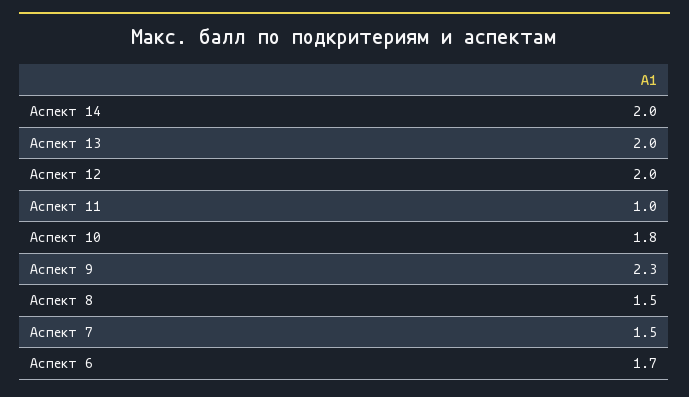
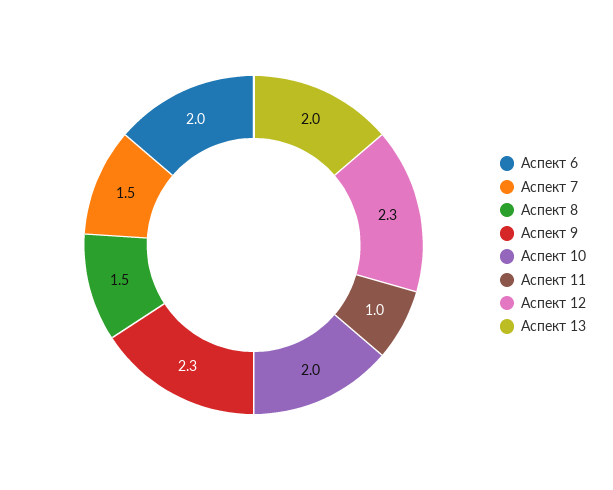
Аспект 14: 2 -> none
Аспект 12: 2 -> 2.3
Аспект 10: 1.8 -> 2
Аспект 6: 1.7 -> 2

